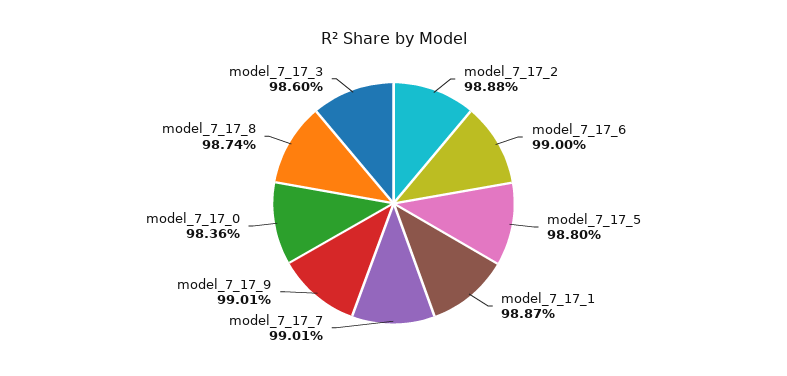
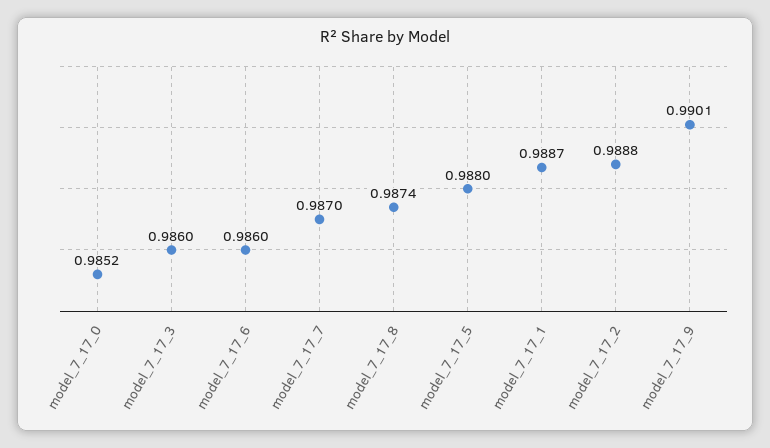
model_7_17_6: 0.99 -> 0.986
model_7_17_7: 0.9901 -> 0.987
model_7_17_0: 0.9836 -> 0.9852

